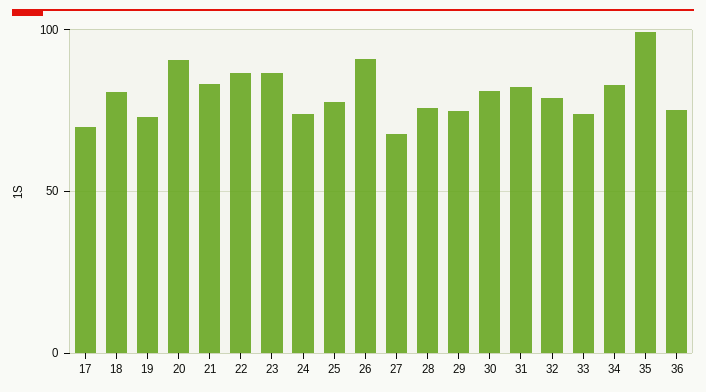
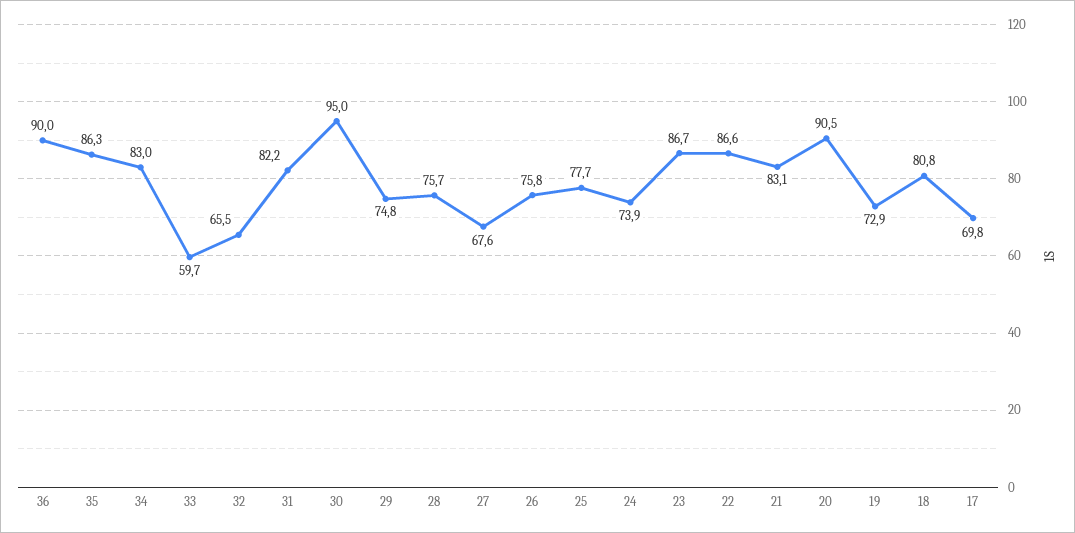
26: 90 -> 75.8
30: 80 -> 95
32: 80 -> 65.5
33: 75 -> 59.7
35: 100 -> 86.3
36: 75 -> 90

